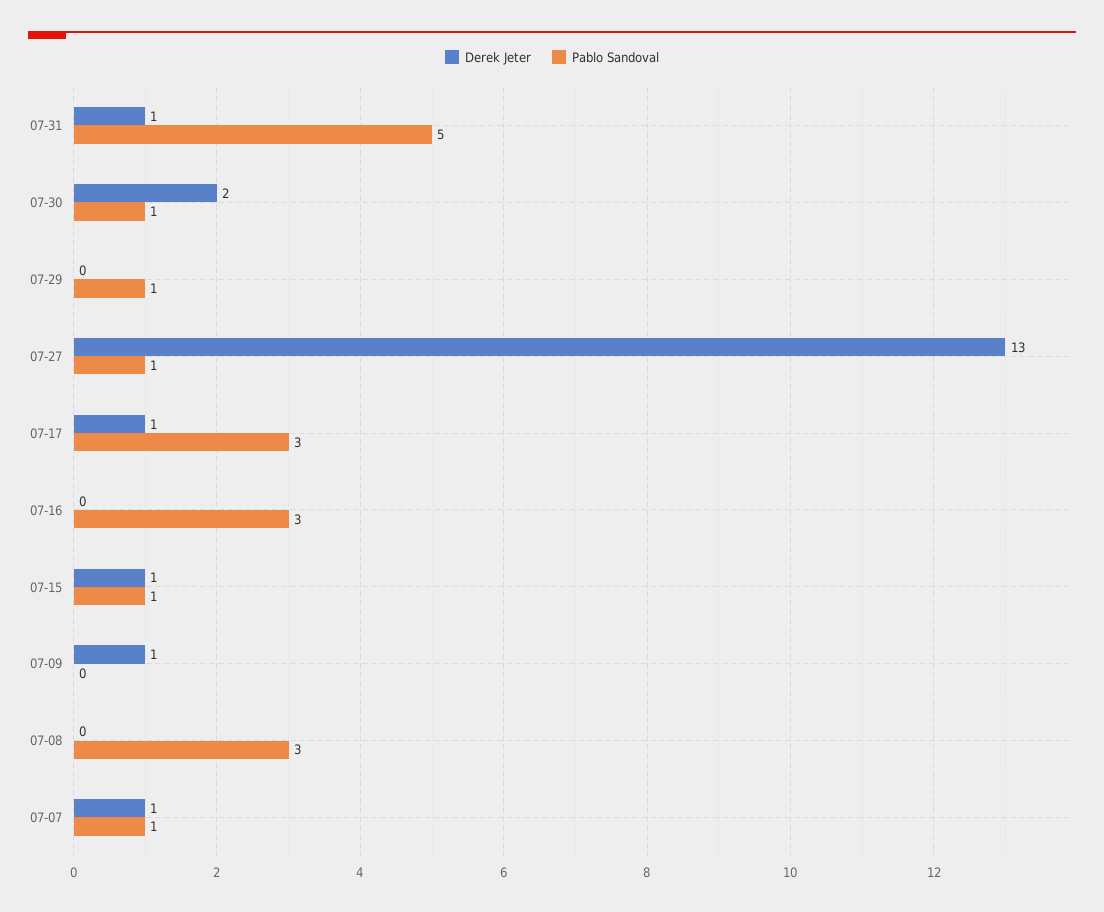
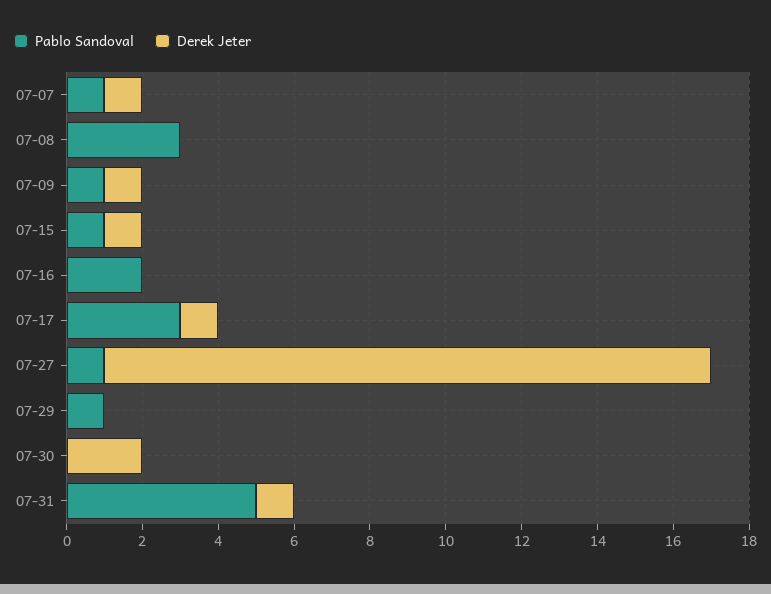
Pablo Sandoval, 07-30: 1 -> 0
Derek Jeter, 07-27: 13 -> 16
Pablo Sandoval, 07-16: 3 -> 2
Pablo Sandoval, 07-09: 0 -> 1

